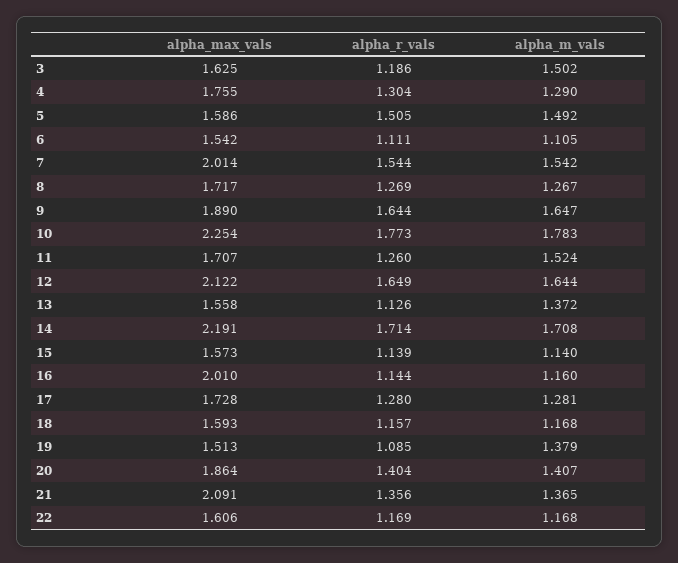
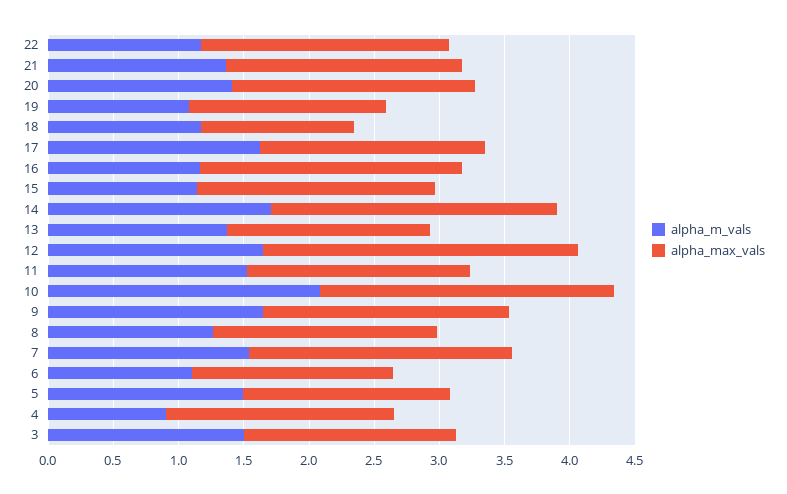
alpha_r_vals, 3: 1.186 -> none
alpha_r_vals, 4: 1.304 -> none
alpha_m_vals, 4: 1.29 -> 0.9
alpha_r_vals, 5: 1.505 -> none
alpha_r_vals, 6: 1.111 -> none
alpha_r_vals, 7: 1.544 -> none
alpha_r_vals, 8: 1.269 -> none
alpha_r_vals, 9: 1.644 -> none
alpha_r_vals, 10: 1.773 -> none
alpha_m_vals, 10: 1.783 -> 2.1
alpha_r_vals, 11: 1.26 -> none
alpha_max_vals, 12: 2.122 -> 2.4
alpha_r_vals, 12: 1.649 -> none
alpha_r_vals, 13: 1.126 -> none
alpha_r_vals, 14: 1.714 -> none
alpha_max_vals, 15: 1.573 -> 1.8
alpha_r_vals, 15: 1.139 -> none
alpha_r_vals, 16: 1.144 -> none
alpha_r_vals, 17: 1.28 -> none
alpha_m_vals, 17: 1.281 -> 1.6
alpha_max_vals, 18: 1.593 -> 1.2
alpha_r_vals, 18: 1.157 -> none
alpha_r_vals, 19: 1.085 -> none
alpha_m_vals, 19: 1.379 -> 1.1
alpha_r_vals, 20: 1.404 -> none
alpha_max_vals, 21: 2.091 -> 1.8
alpha_r_vals, 21: 1.356 -> none
alpha_max_vals, 22: 1.606 -> 1.9
alpha_r_vals, 22: 1.169 -> none

